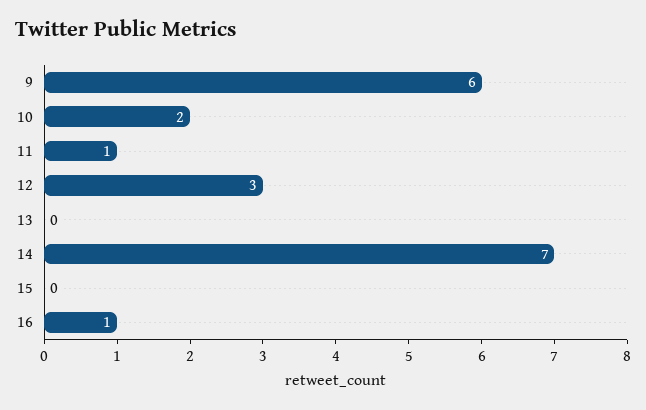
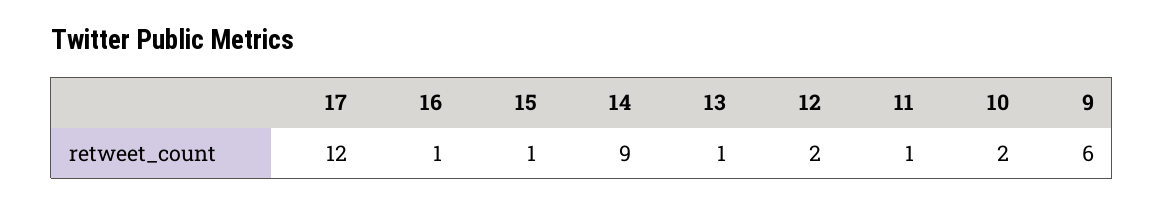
12: 3 -> 2
13: 0 -> 1
14: 7 -> 9
15: 0 -> 1
17: none -> 12

